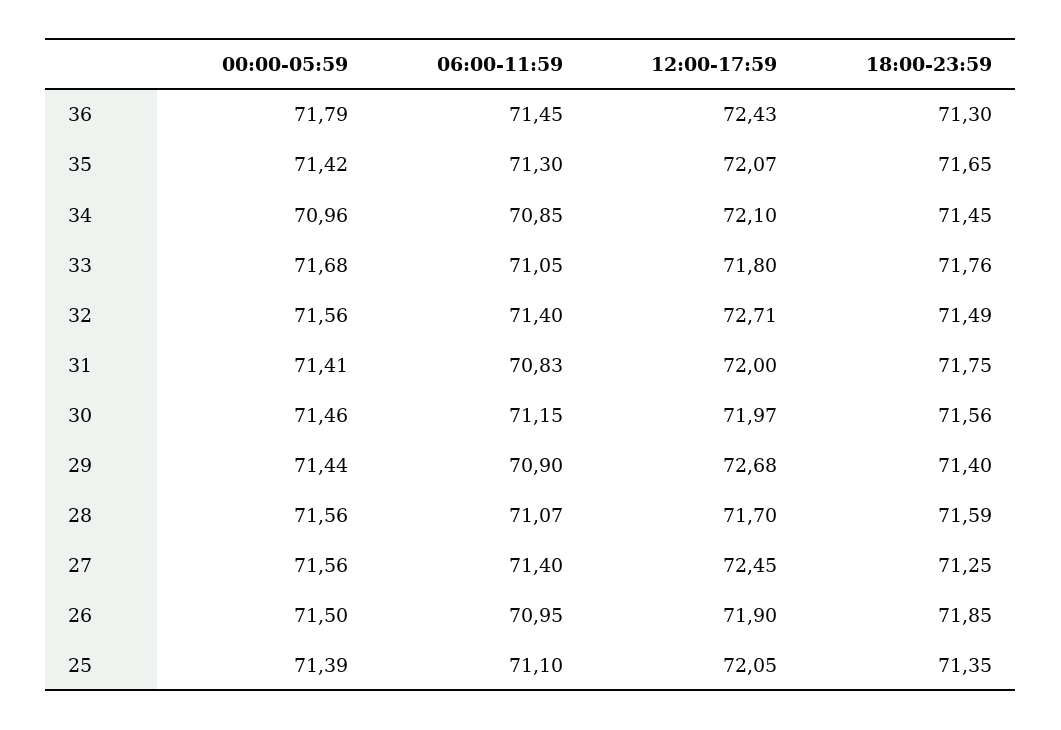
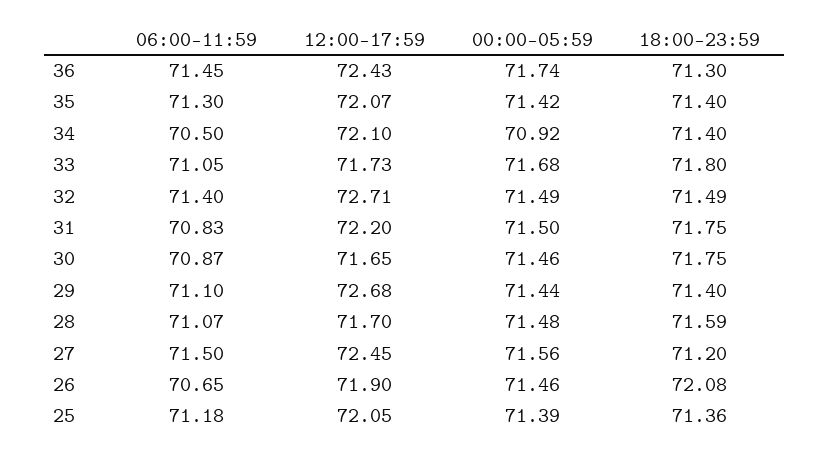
00:00-05:59, 36: 71.79 -> 71.74
18:00-23:59, 35: 71.65 -> 71.4
00:00-05:59, 34: 70.96 -> 70.92
06:00-11:59, 34: 70.85 -> 70.5
18:00-23:59, 34: 71.45 -> 71.4
12:00-17:59, 33: 71.8 -> 71.73
18:00-23:59, 33: 71.76 -> 71.8
00:00-05:59, 32: 71.56 -> 71.49
00:00-05:59, 31: 71.41 -> 71.5
12:00-17:59, 31: 72 -> 72.2
06:00-11:59, 30: 71.15 -> 70.87
12:00-17:59, 30: 71.97 -> 71.65
18:00-23:59, 30: 71.56 -> 71.75
06:00-11:59, 29: 70.9 -> 71.1
00:00-05:59, 28: 71.56 -> 71.48
06:00-11:59, 27: 71.4 -> 71.5
18:00-23:59, 27: 71.25 -> 71.2
00:00-05:59, 26: 71.5 -> 71.46
06:00-11:59, 26: 70.95 -> 70.65
18:00-23:59, 26: 71.85 -> 72.08
06:00-11:59, 25: 71.1 -> 71.18
18:00-23:59, 25: 71.35 -> 71.36

